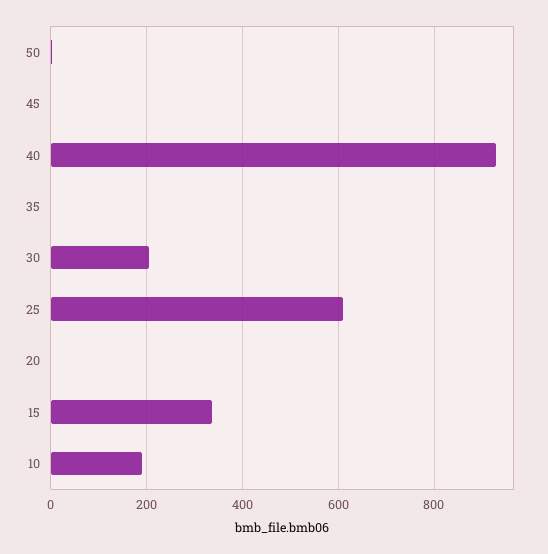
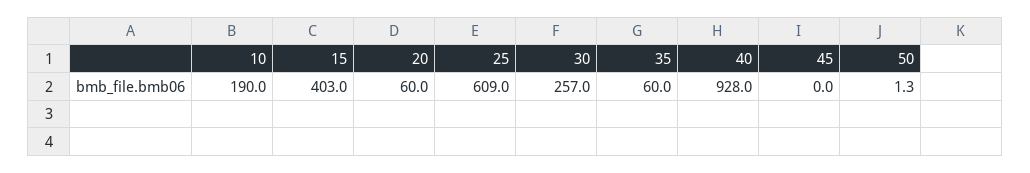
35: 0 -> 60
30: 200 -> 257
20: 0 -> 60
15: 340 -> 403

